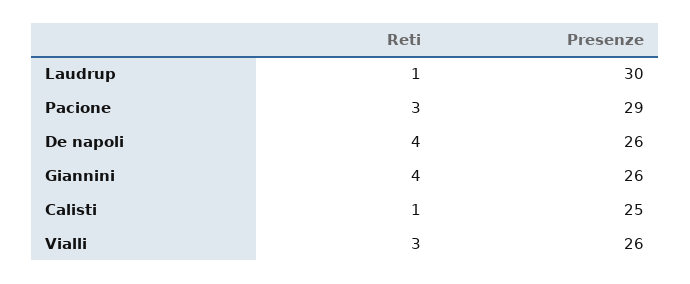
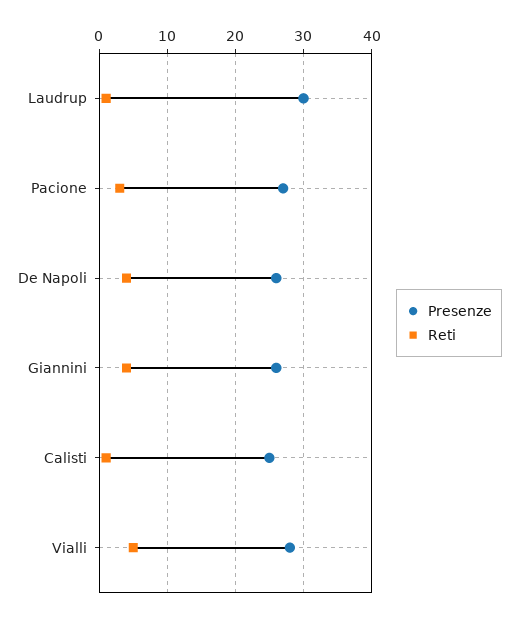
Presenze, Pacione: 29 -> 27
Reti, Vialli: 3 -> 5
Presenze, Vialli: 26 -> 28

